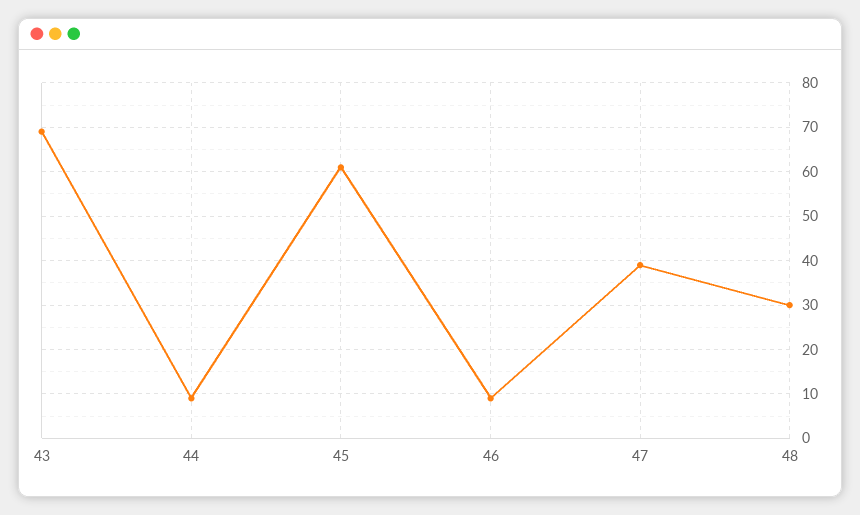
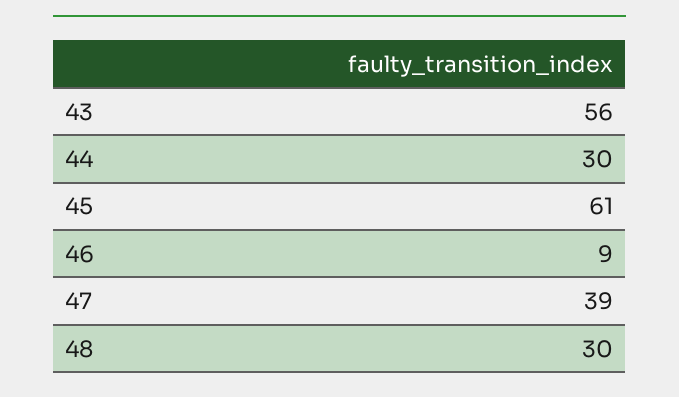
43: 70 -> 56
44: 10 -> 30

